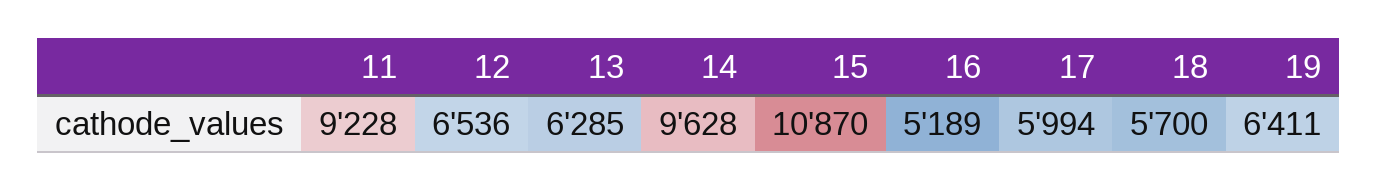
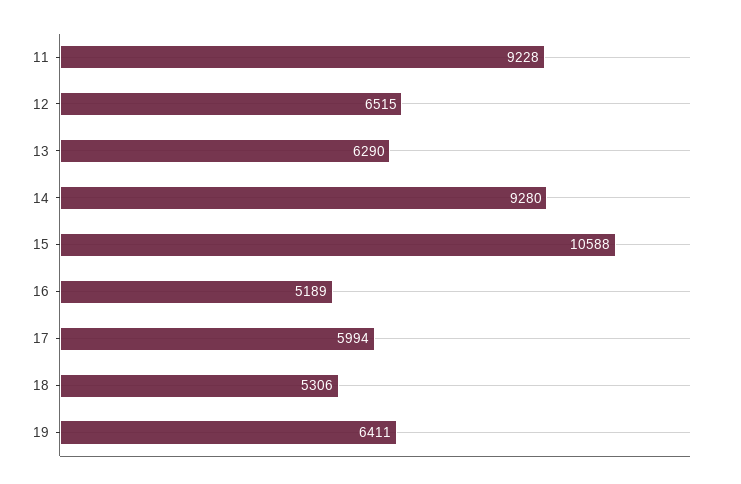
12: 6536 -> 6515
13: 6285 -> 6290
14: 9628 -> 9280
15: 10870 -> 10588
18: 5700 -> 5306

